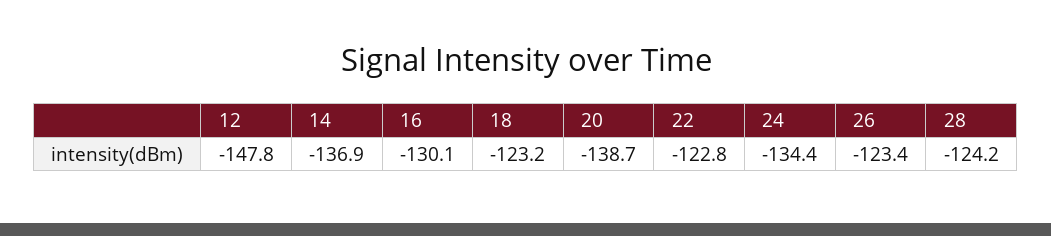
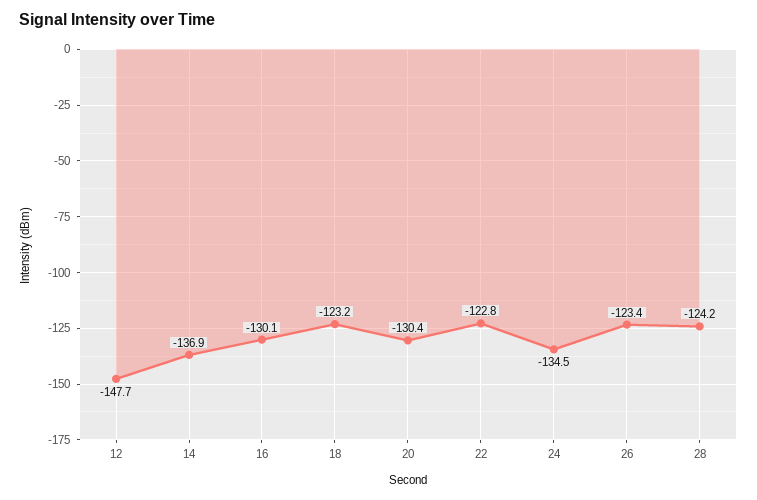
12: -147.8 -> -147.7
20: -138.7 -> -130.4
24: -134.4 -> -134.5

